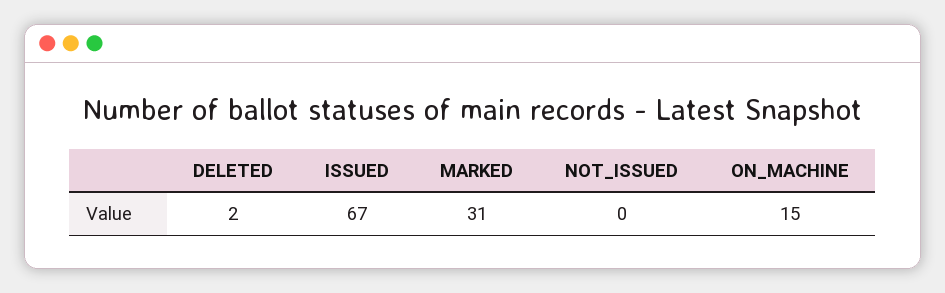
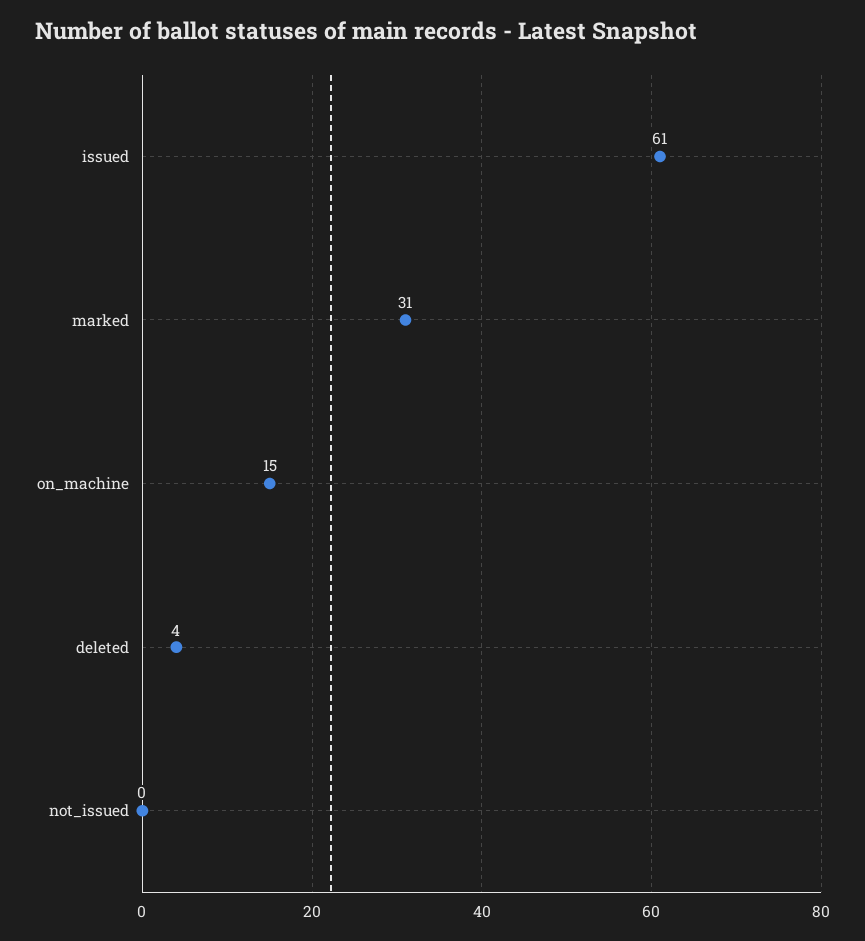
DELETED: 2 -> 4
ISSUED: 67 -> 61

